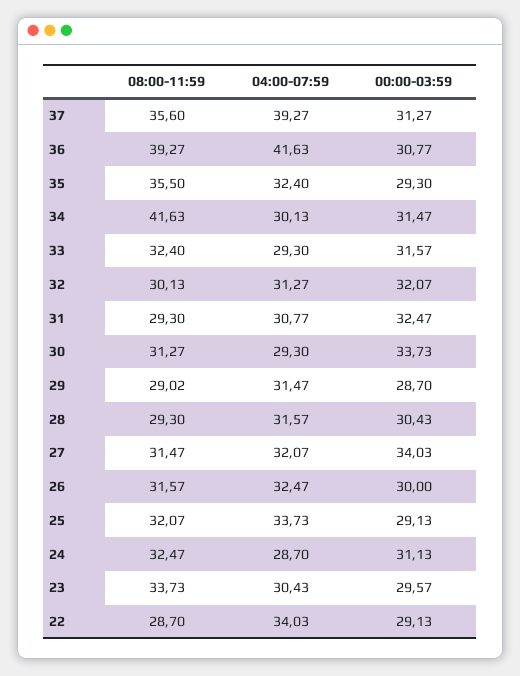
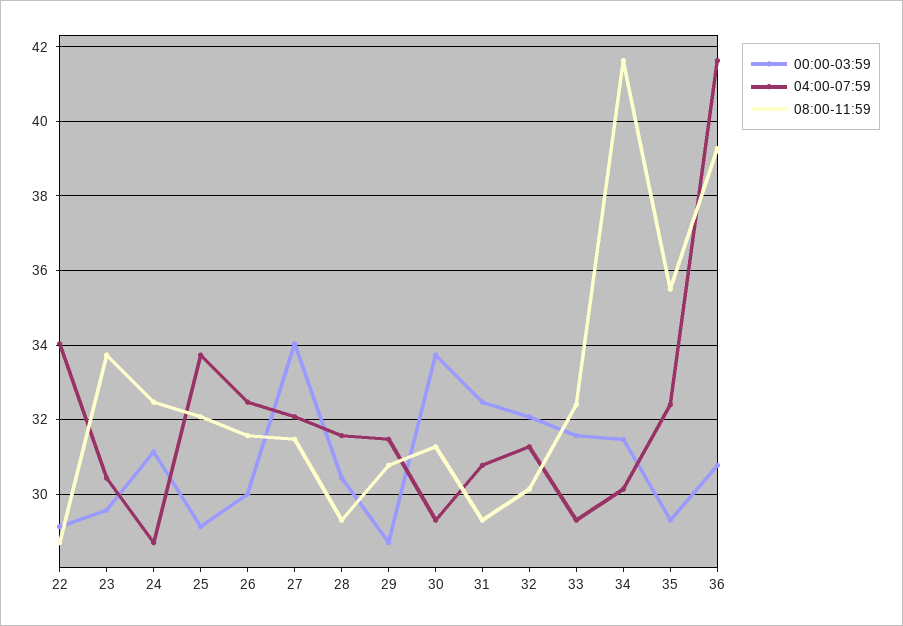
08:00-11:59, 37: 35.6 -> none
04:00-07:59, 37: 39.27 -> none
00:00-03:59, 37: 31.27 -> none
08:00-11:59, 29: 29.02 -> 30.8

